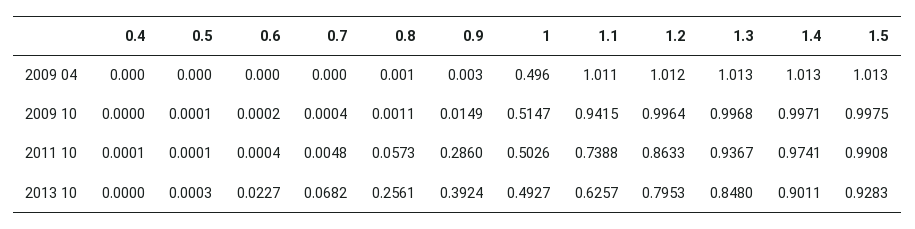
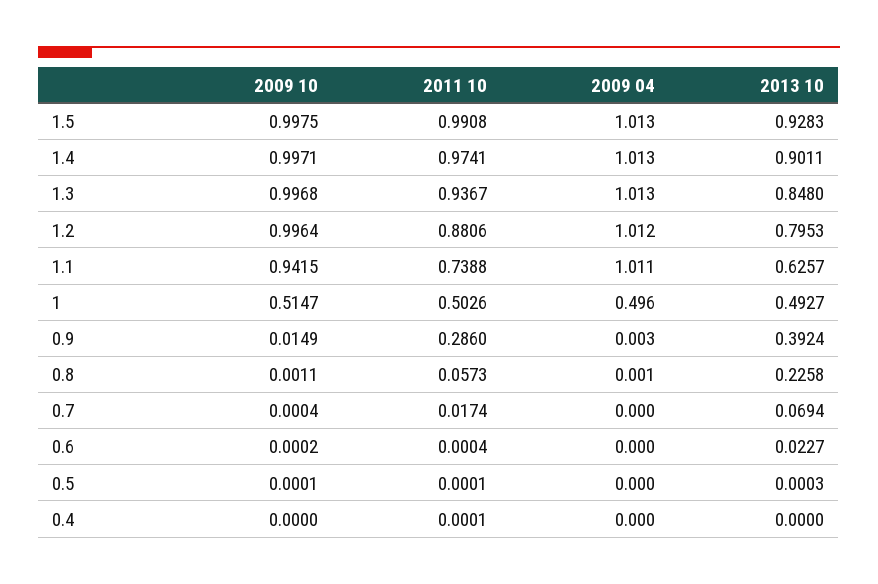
0.7, 2011 10: 0.0048 -> 0.0174
1.2, 2011 10: 0.8633 -> 0.8806
0.7, 2013 10: 0.0682 -> 0.0694
0.8, 2013 10: 0.2561 -> 0.2258

